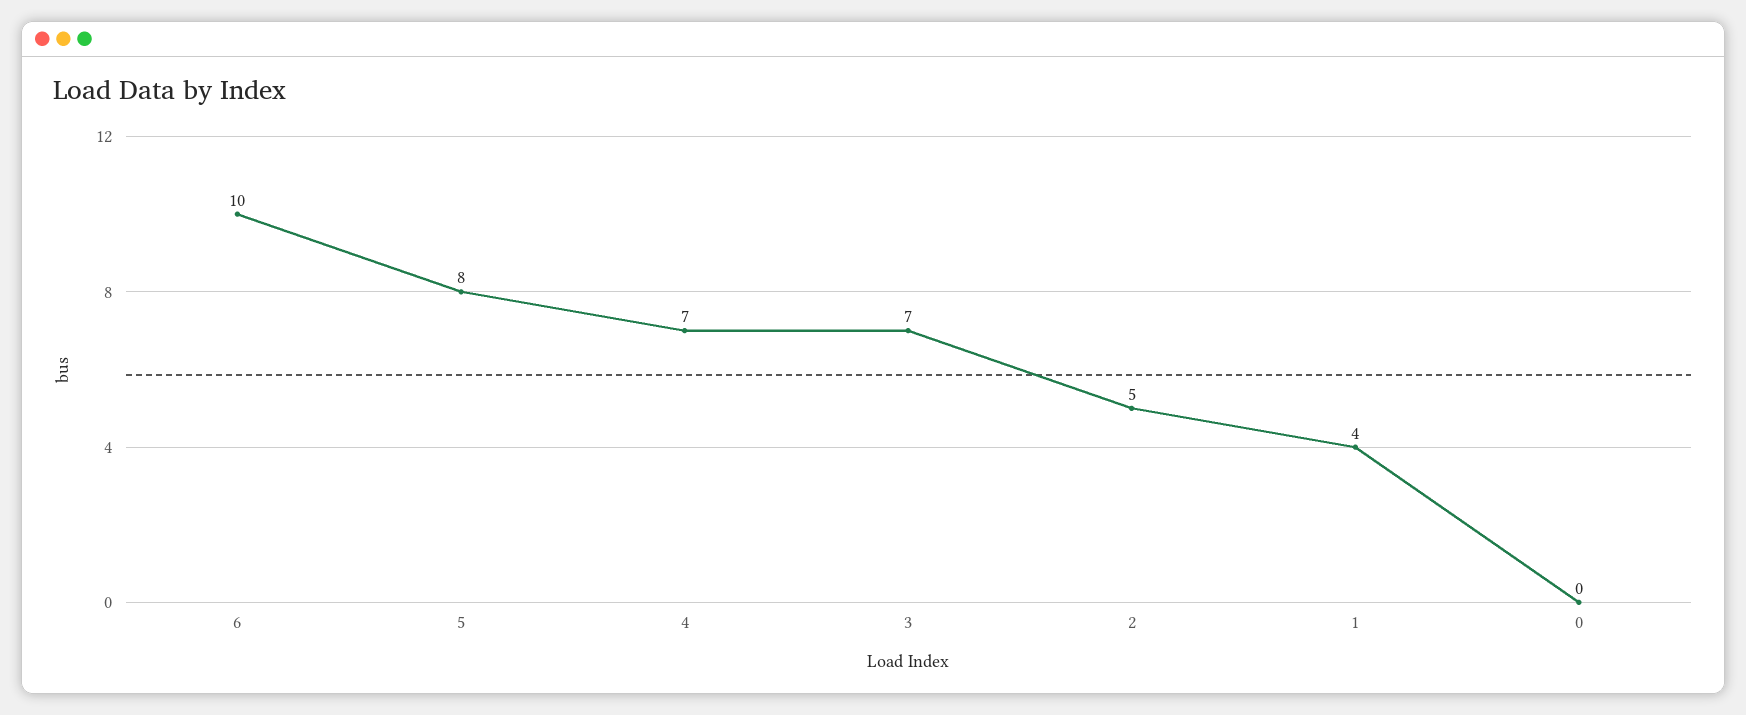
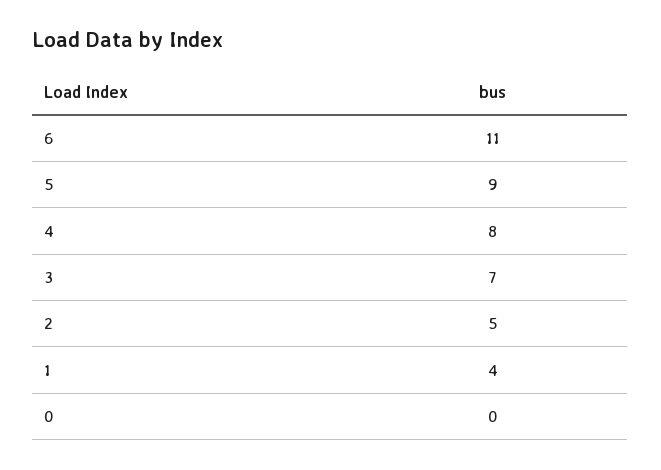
6: 10 -> 11
5: 8 -> 9
4: 7 -> 8

